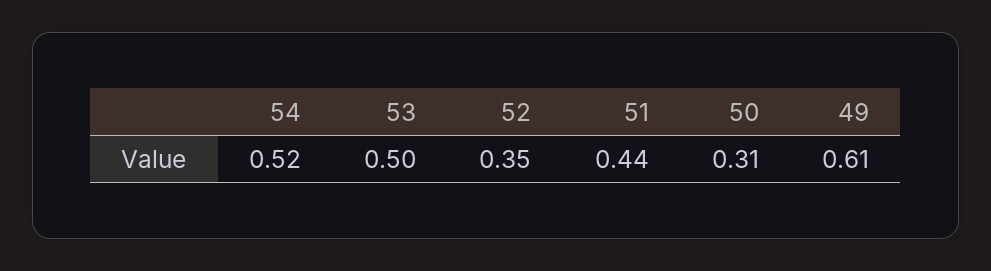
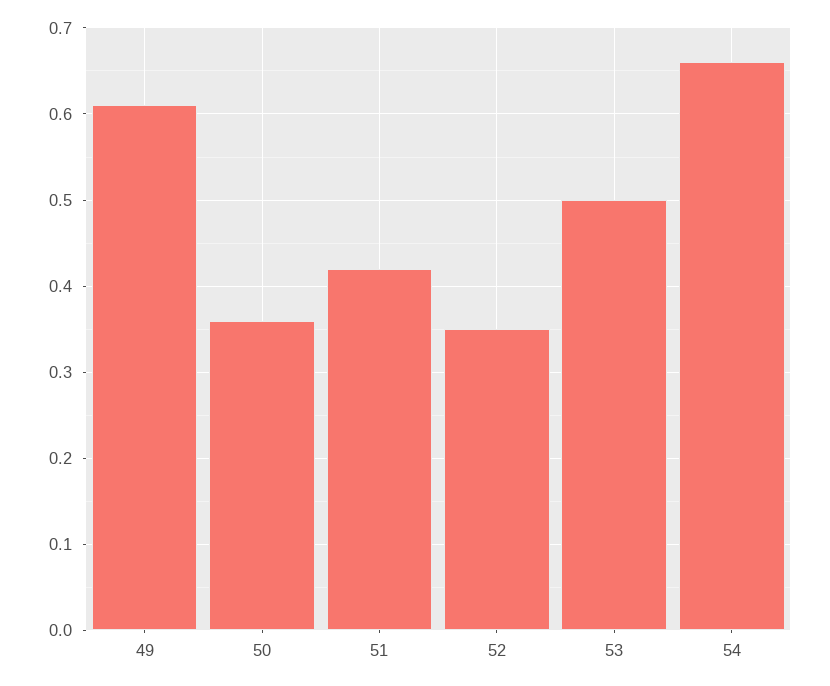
54: 0.52 -> 0.66
51: 0.44 -> 0.42
50: 0.31 -> 0.36

